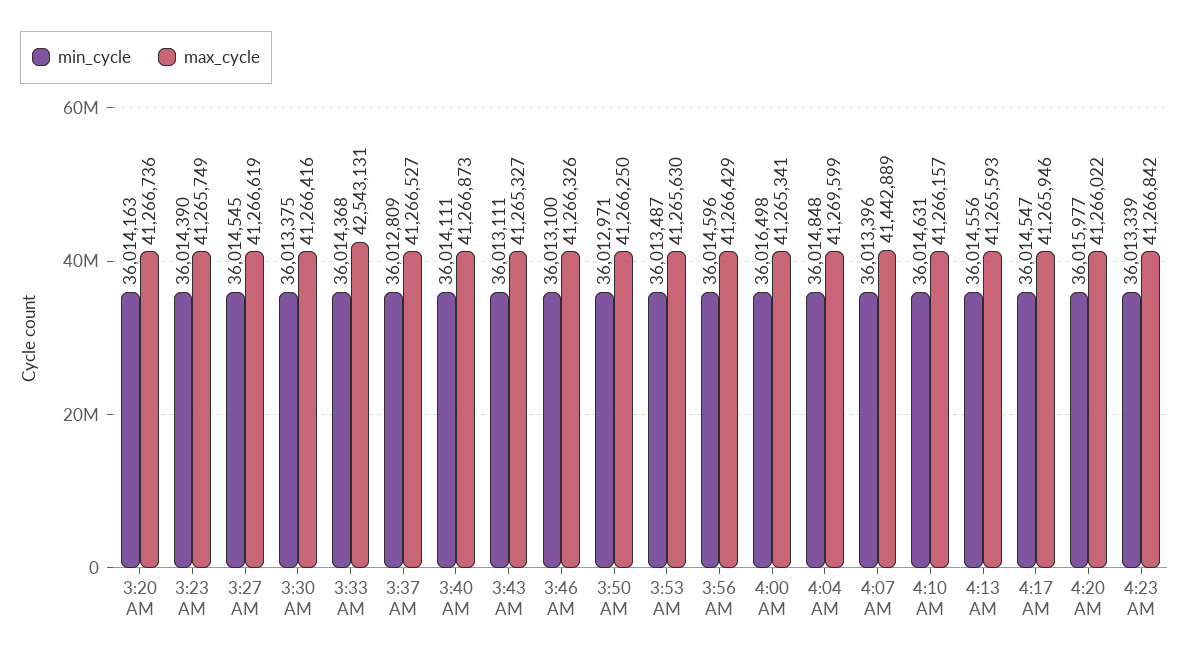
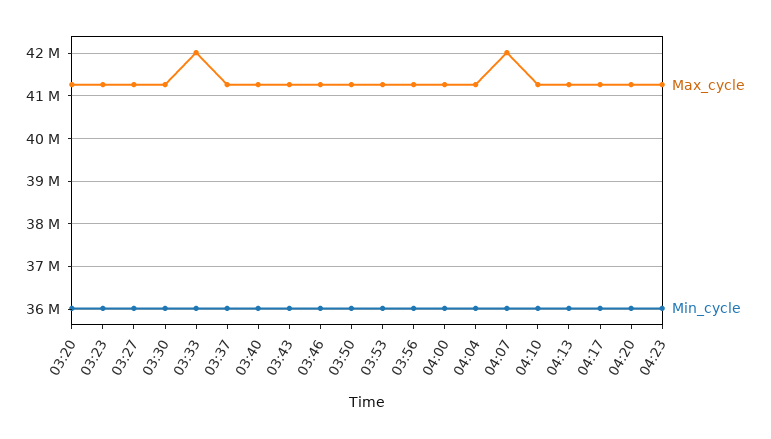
max_cycle, 3:33 AM: 42543131 -> 42000000
max_cycle, 4:07 AM: 41442889 -> 42000000

